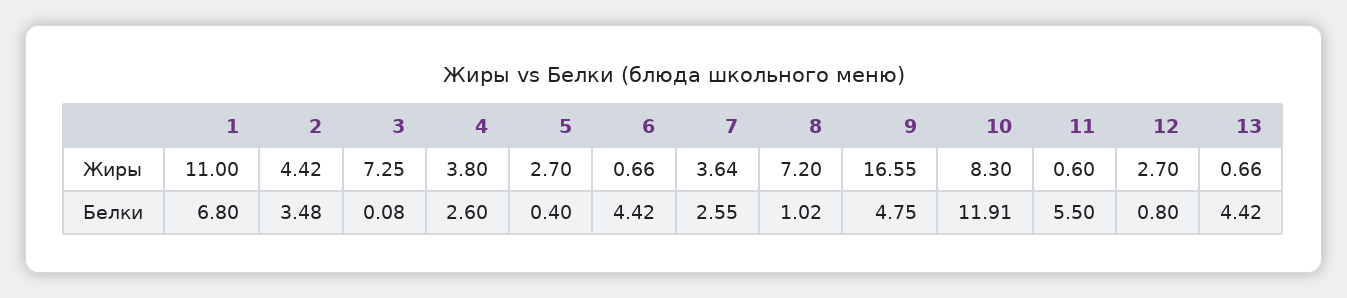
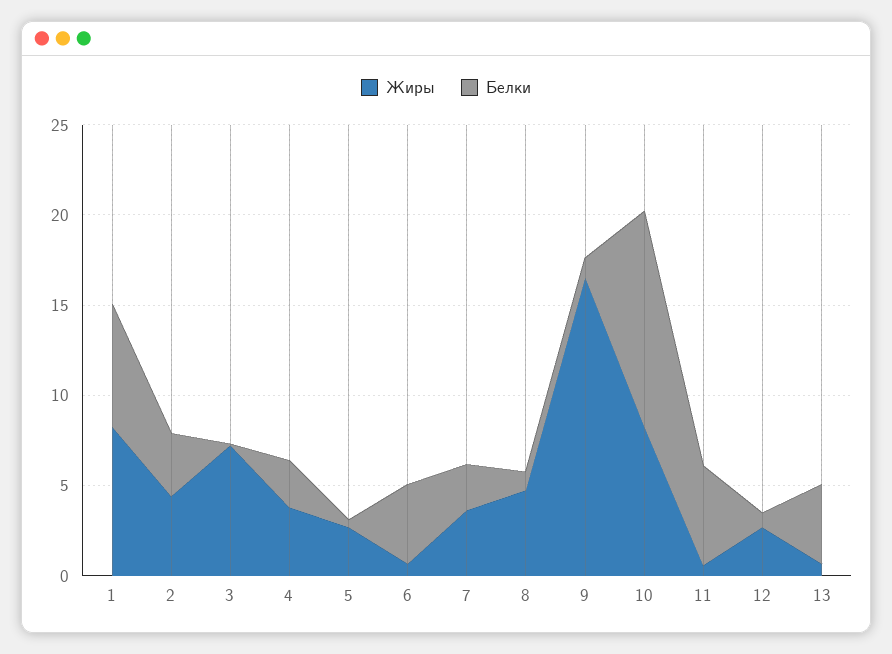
Жиры, 1: 11 -> 8
Жиры, 8: 7.2 -> 5
Белки, 9: 4.75 -> 1

